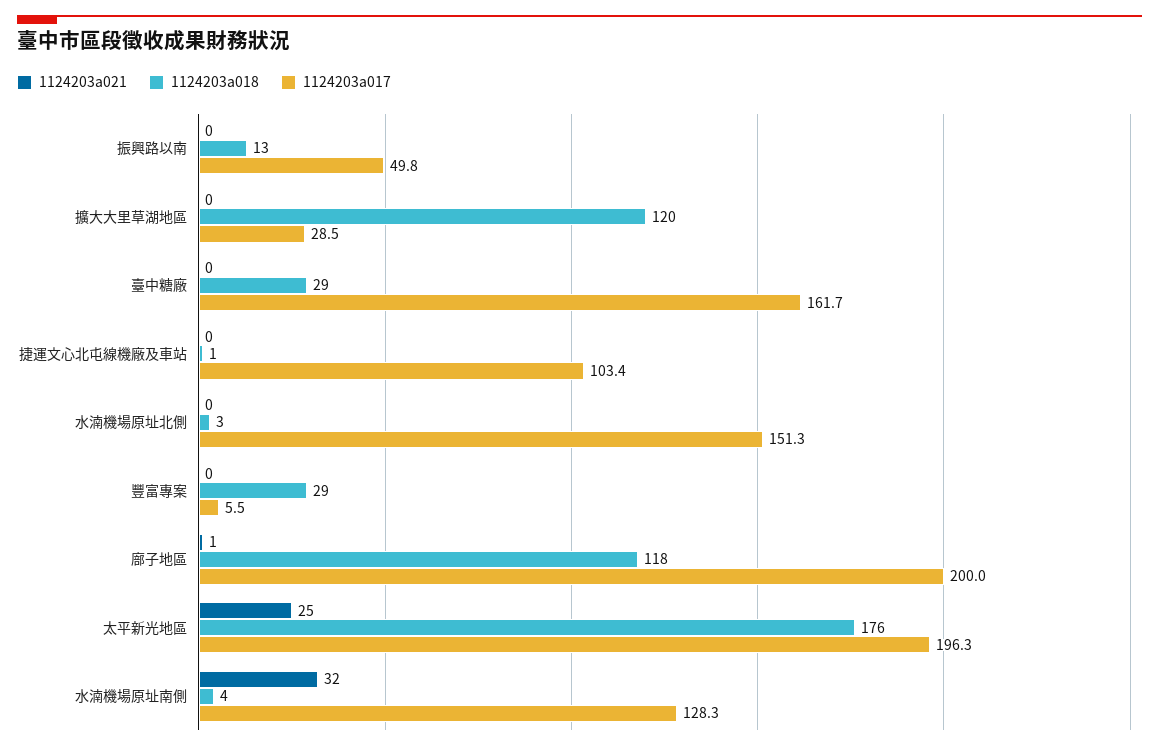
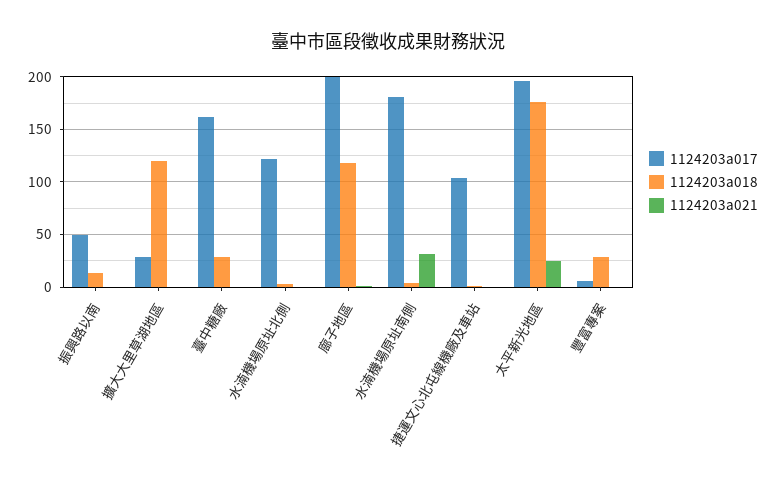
1124203a017, 水湳機場原址北側: 151.3 -> 120
1124203a017, 水湳機場原址南側: 128.3 -> 180

